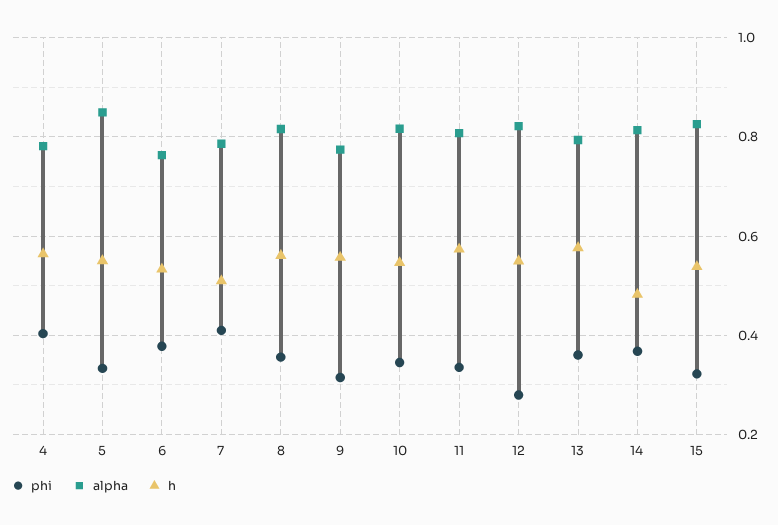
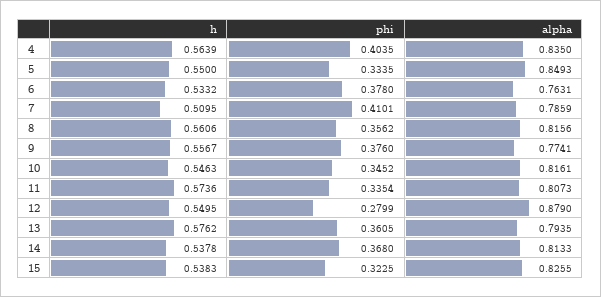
alpha, 4: 0.78 -> 0.835
phi, 9: 0.32 -> 0.376
alpha, 12: 0.82 -> 0.879
h, 14: 0.48 -> 0.5378

